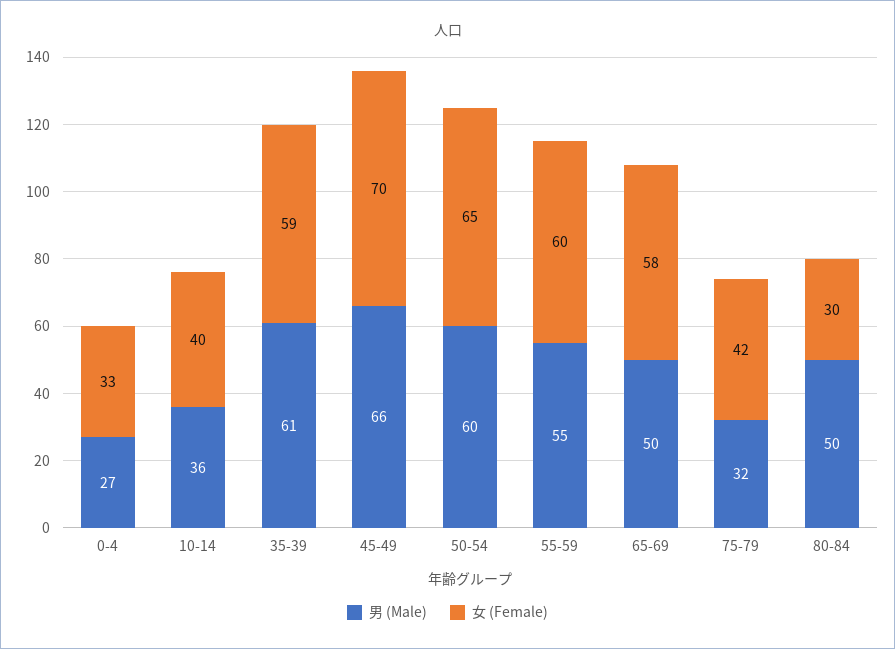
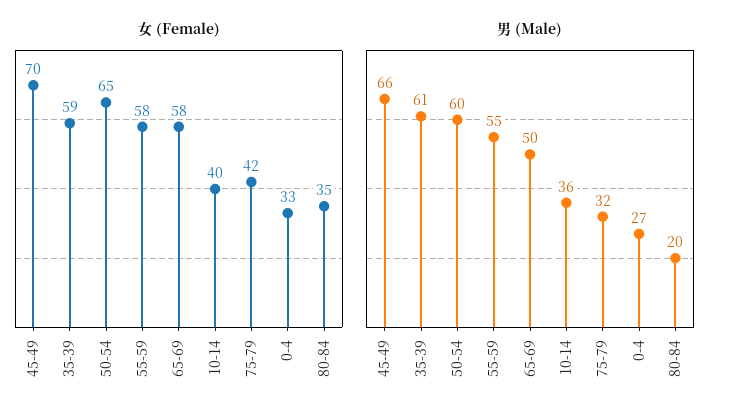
女 (Female), 55-59: 60 -> 58
男 (Male), 80-84: 50 -> 20
女 (Female), 80-84: 30 -> 35

